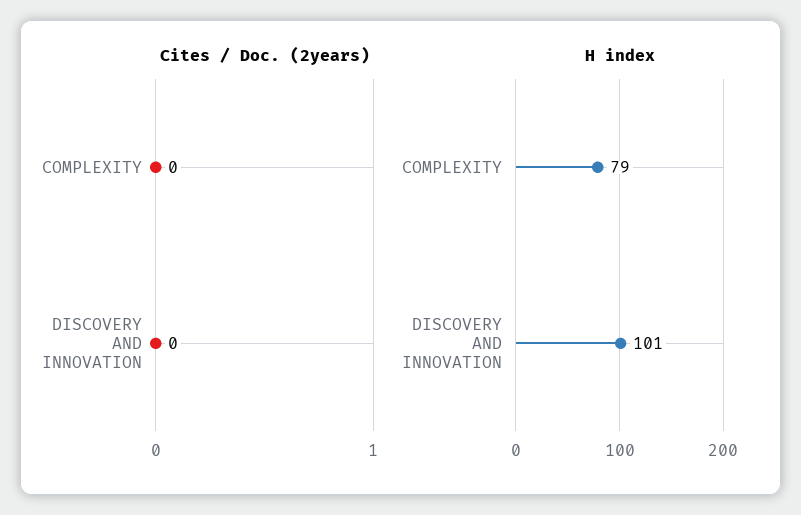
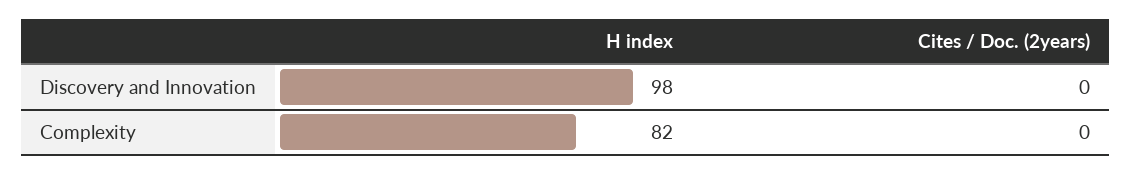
H index, COMPLEXITY: 79 -> 82
H index, DISCOVERY AND INNOVATION: 101 -> 98

